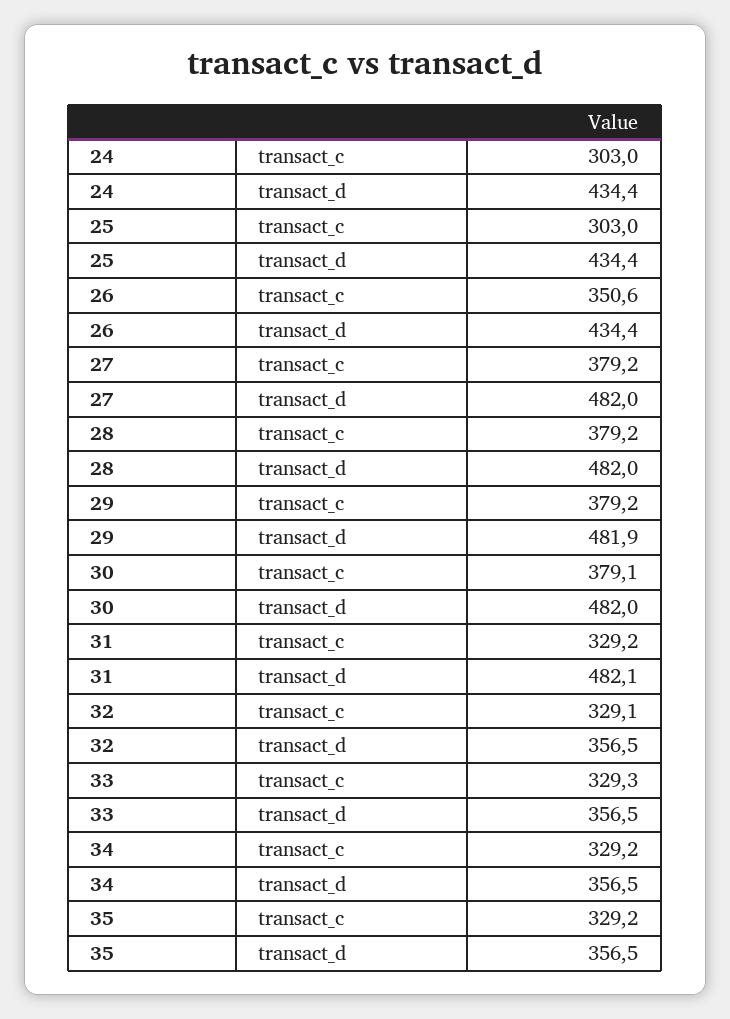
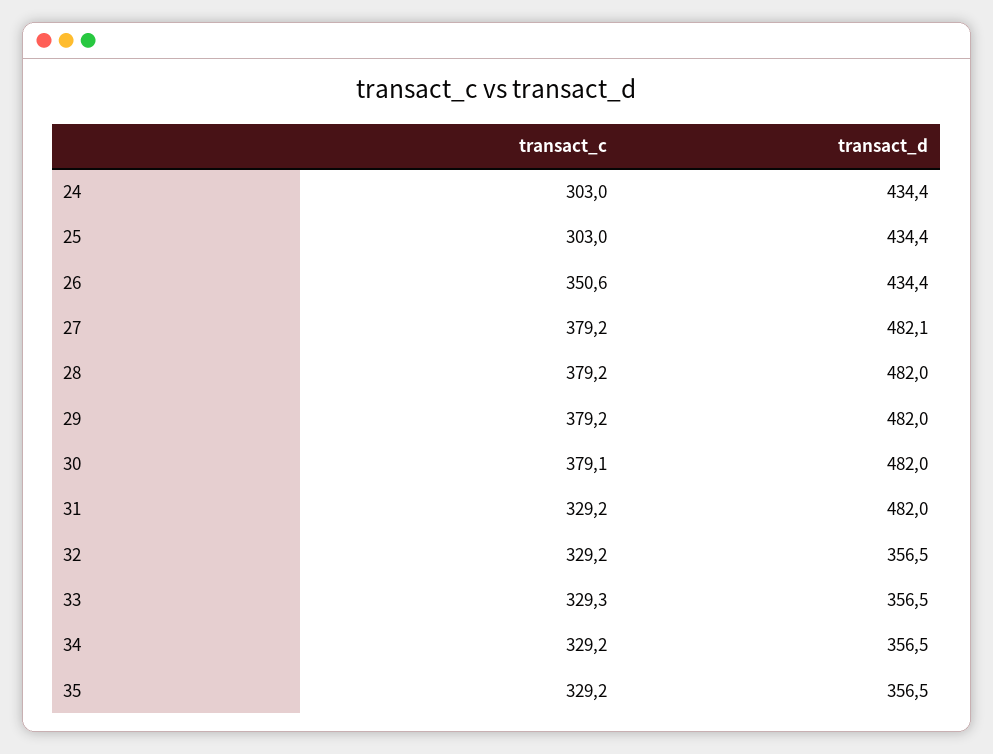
27, transact_d: 482 -> 482.1
29, transact_d: 481.9 -> 482
31, transact_d: 482.1 -> 482
32, transact_c: 329.1 -> 329.2

